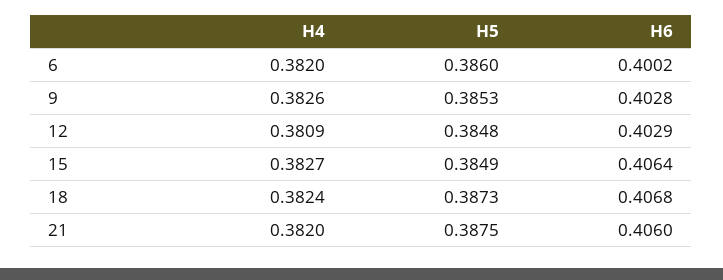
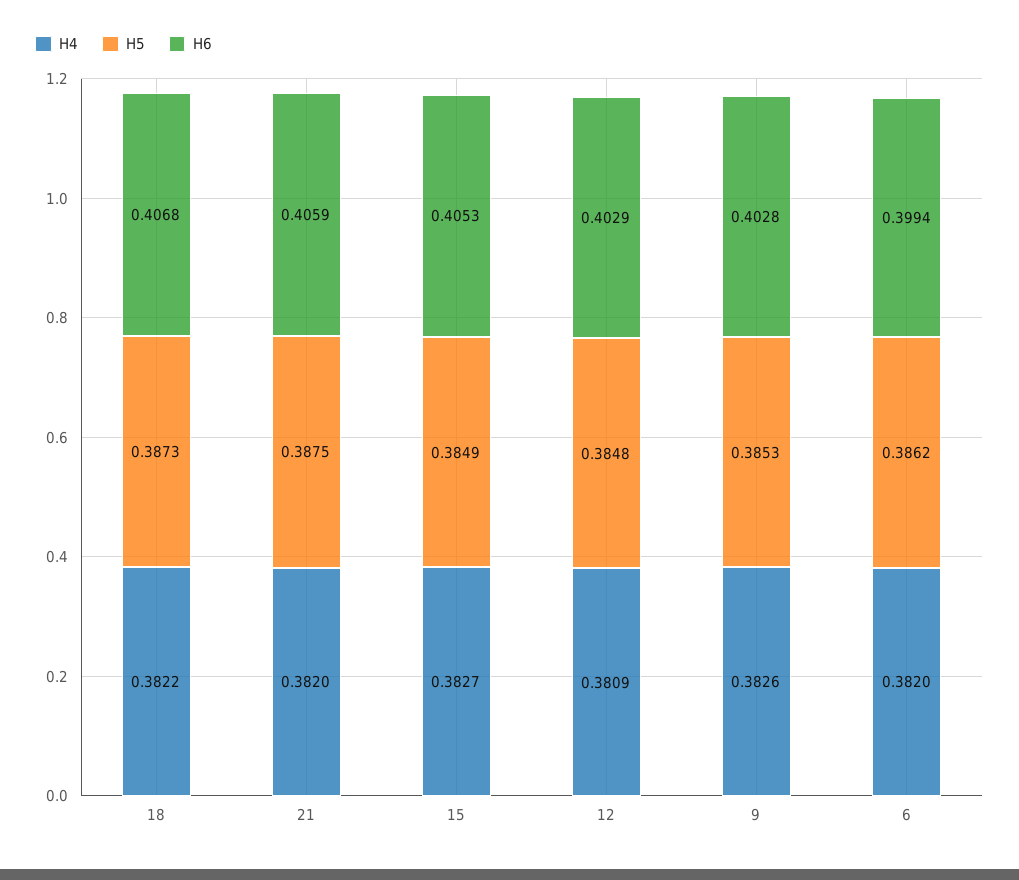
H5, 6: 0.386 -> 0.3862
H6, 6: 0.4002 -> 0.3994
H6, 15: 0.4064 -> 0.4053
H4, 18: 0.3824 -> 0.3822
H6, 21: 0.406 -> 0.4059

